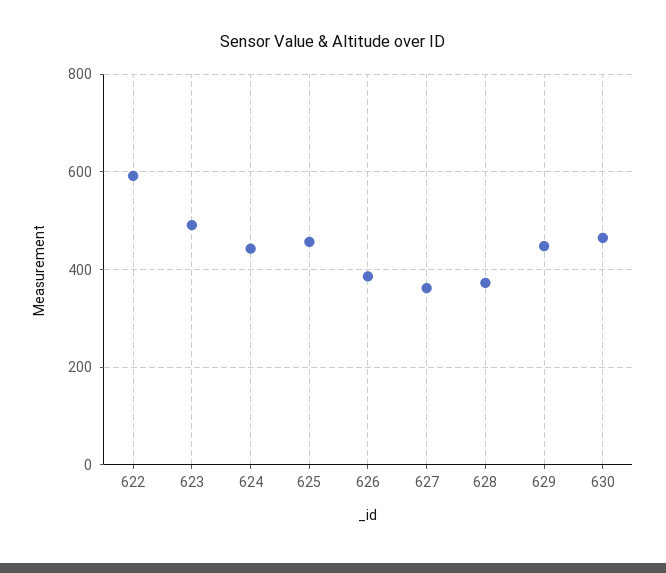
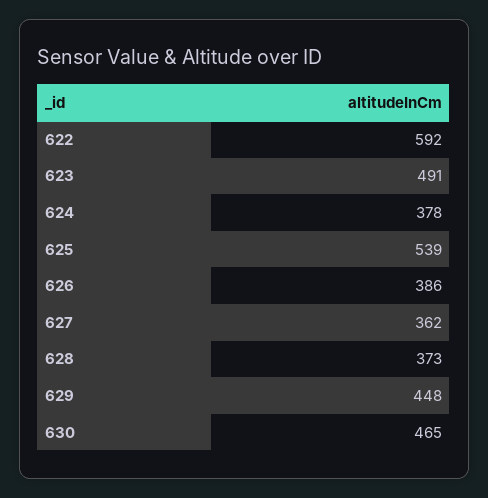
624: 440 -> 378
625: 460 -> 539

